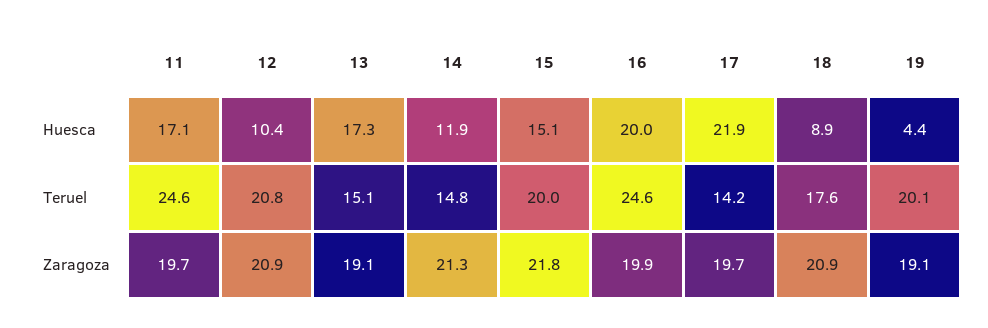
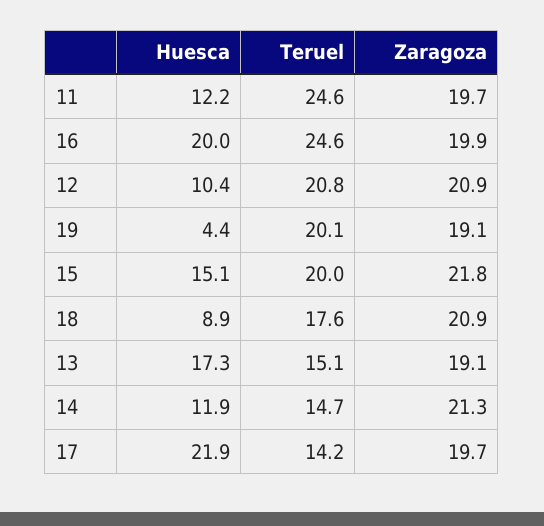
11, Huesca: 17.1 -> 12.2
14, Teruel: 14.8 -> 14.7

